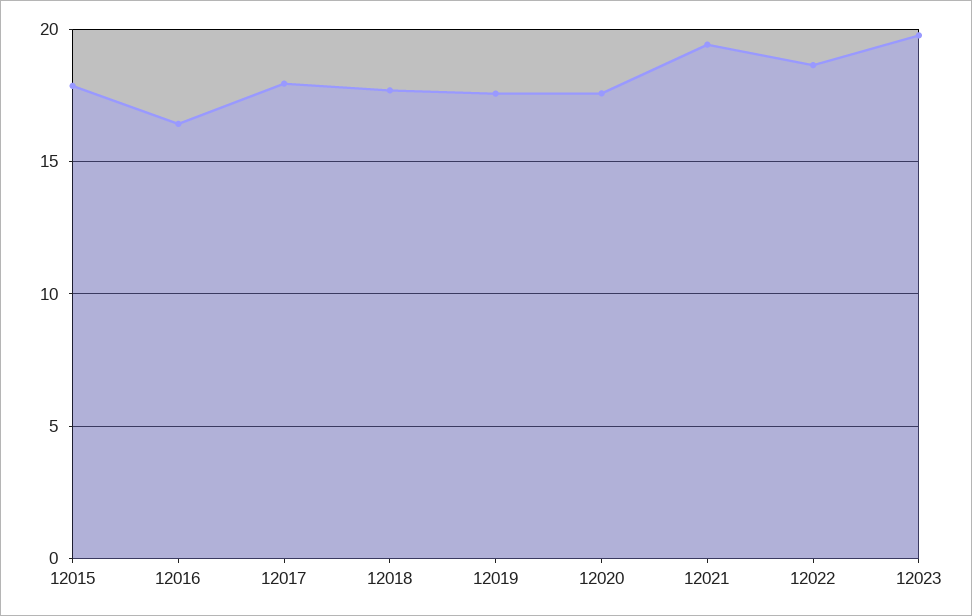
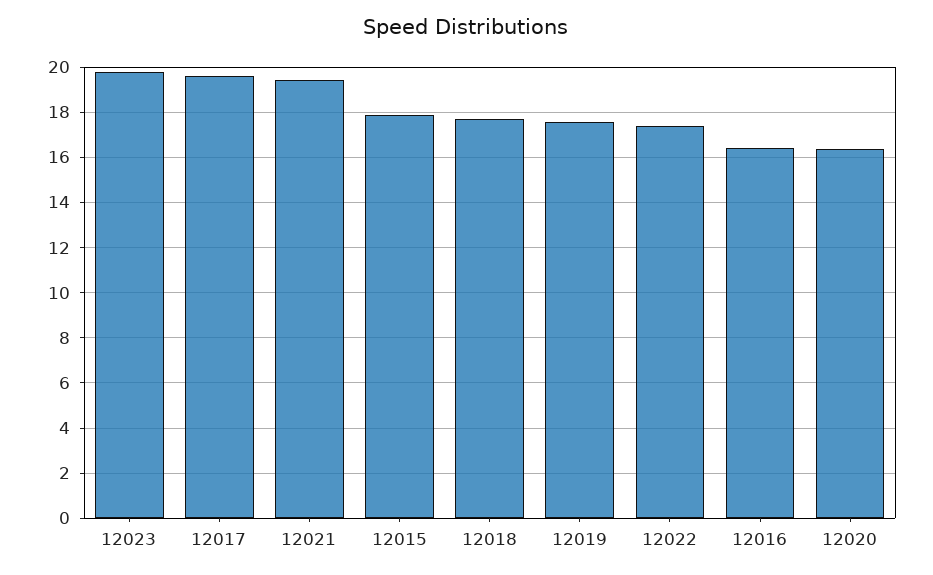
12017: 18 -> 19.5
12020: 17.5 -> 16.5
12022: 18.5 -> 17.5

